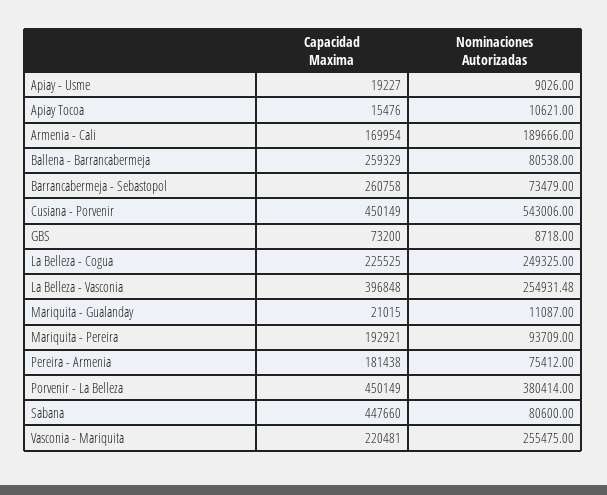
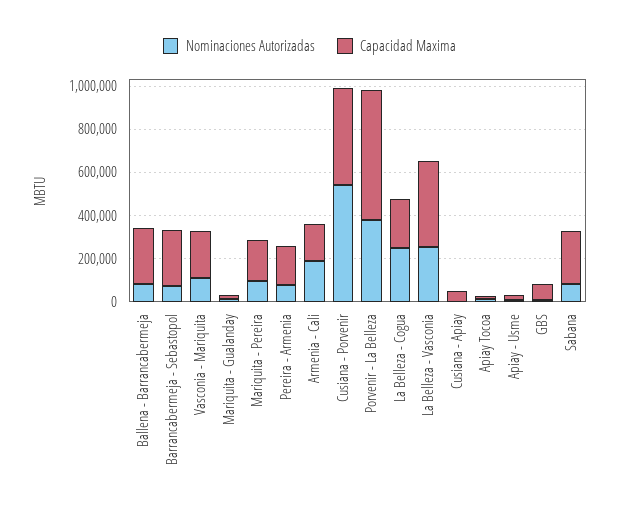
Capacidad Maxima, Porvenir - La Belleza: 450149 -> 600000
Capacidad Maxima, Sabana: 447660 -> 250000
Nominaciones Autorizadas, Vasconia - Mariquita: 255475 -> 100000
Nominaciones Autorizadas, Cusiana - Apiay: none -> 0
Capacidad Maxima, Cusiana - Apiay: none -> 50000

